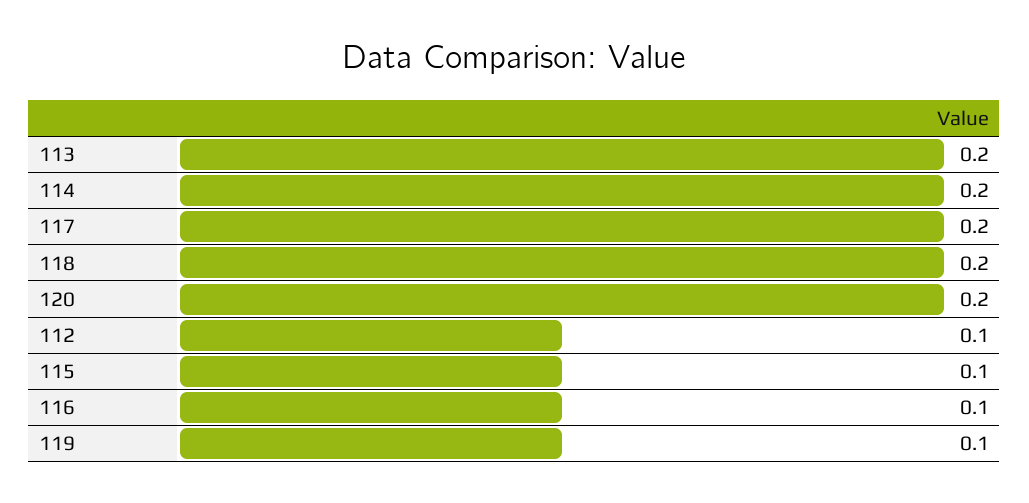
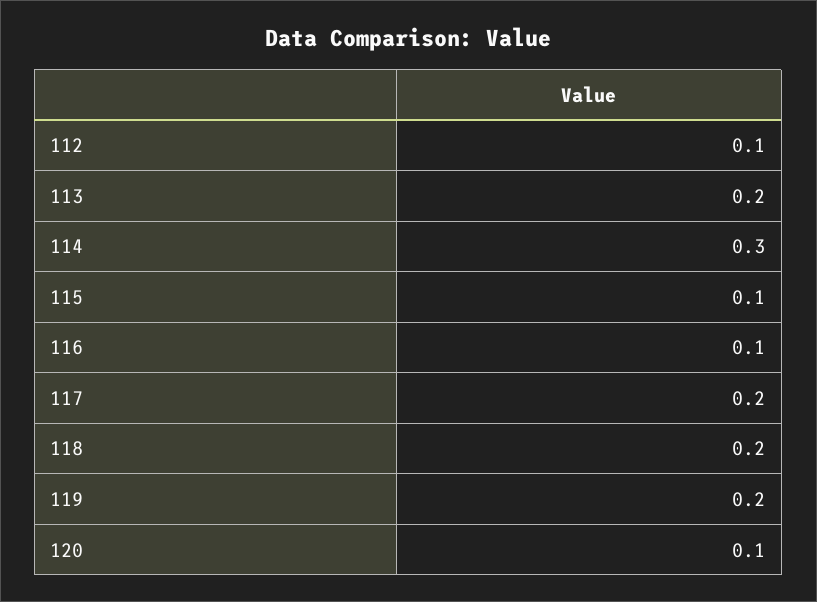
114: 0.2 -> 0.3
120: 0.2 -> 0.1
119: 0.1 -> 0.2

